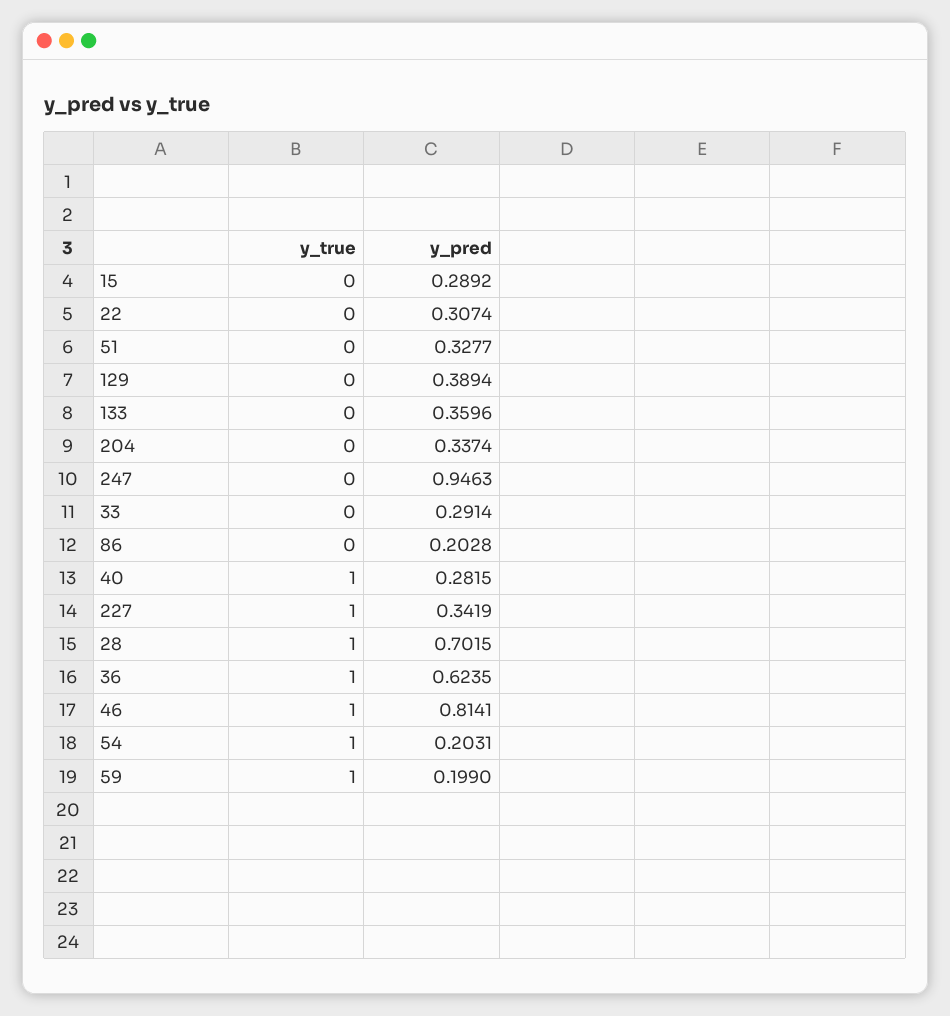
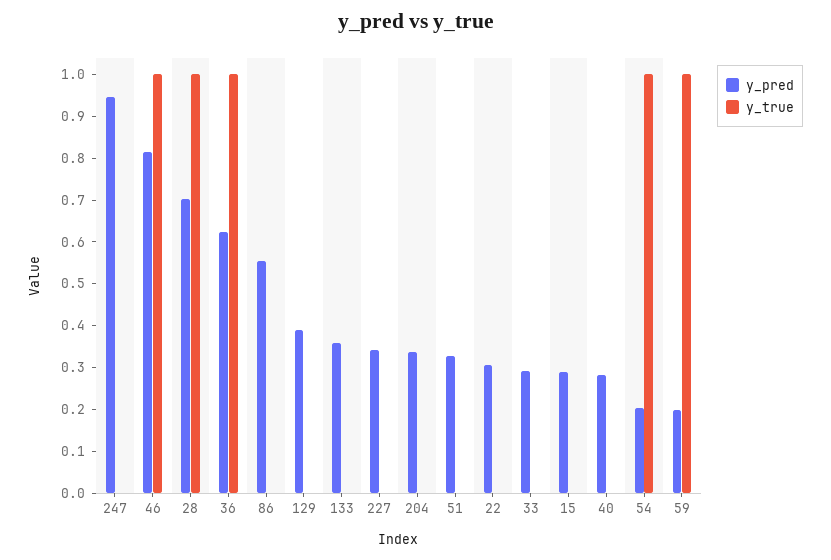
y_pred, 86: 0.2028 -> 0.56
y_true, 40: 1 -> 0
y_true, 227: 1 -> 0

